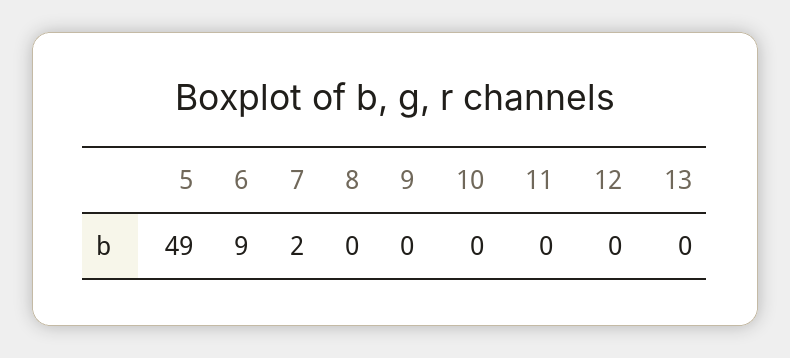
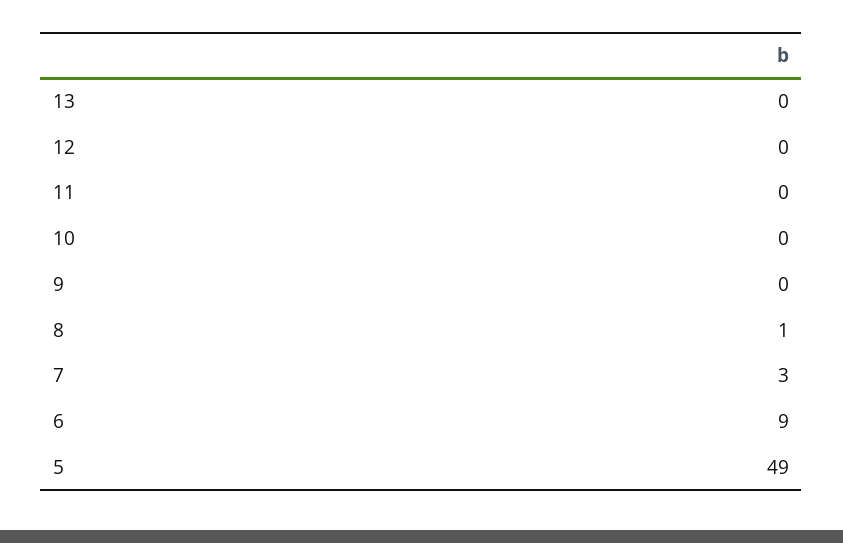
7: 2 -> 3
8: 0 -> 1

